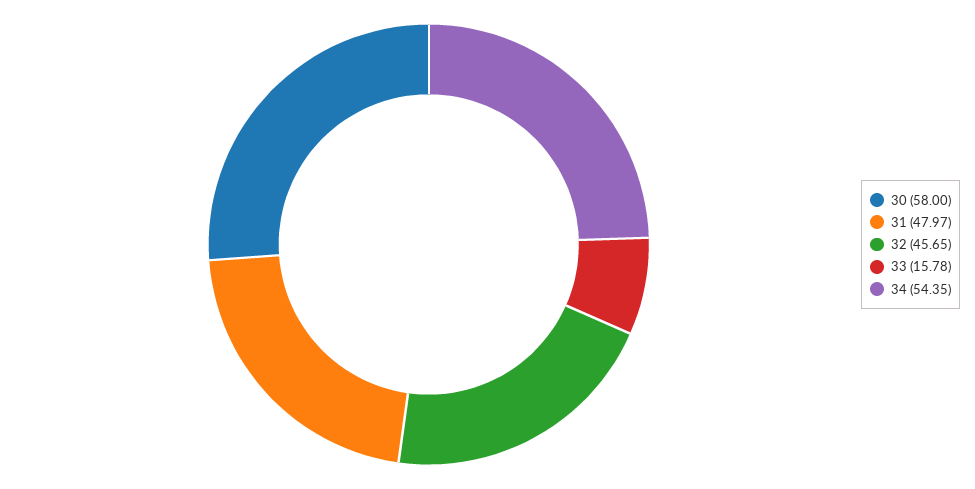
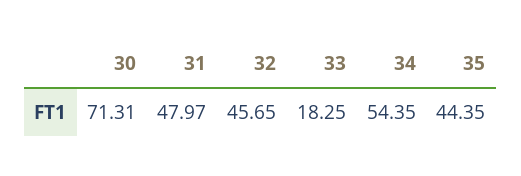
30: 58 -> 71.31
33: 15.78 -> 18.25
35: none -> 44.35

